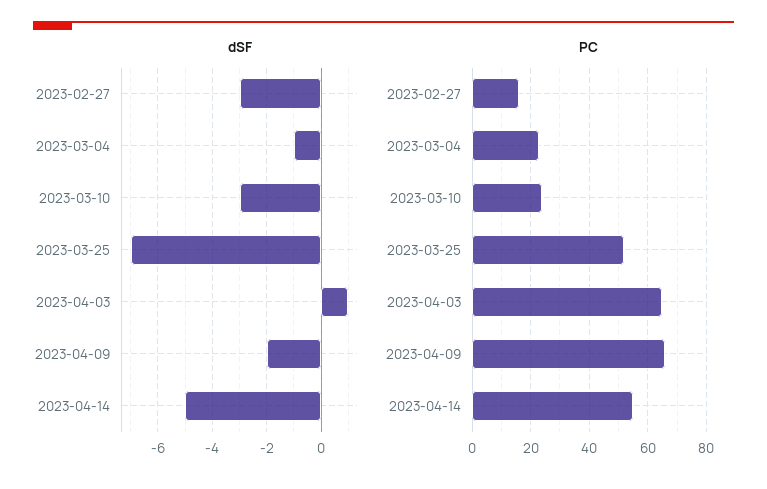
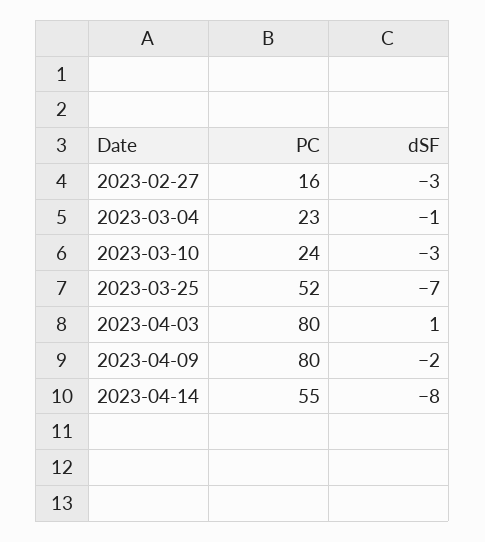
dSF, 2023-04-14: -5 -> -8
PC, 2023-04-03: 65 -> 80
PC, 2023-04-09: 65 -> 80

